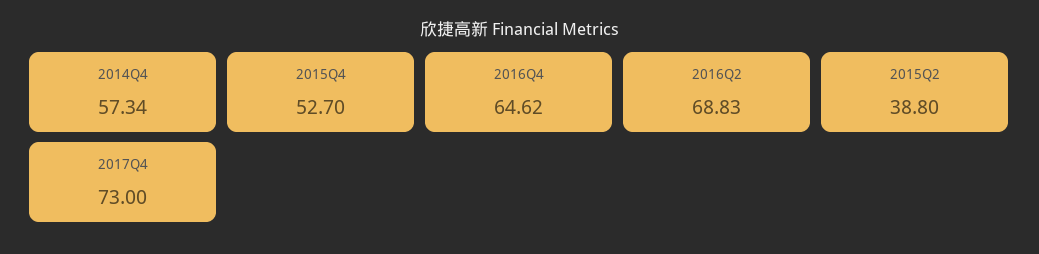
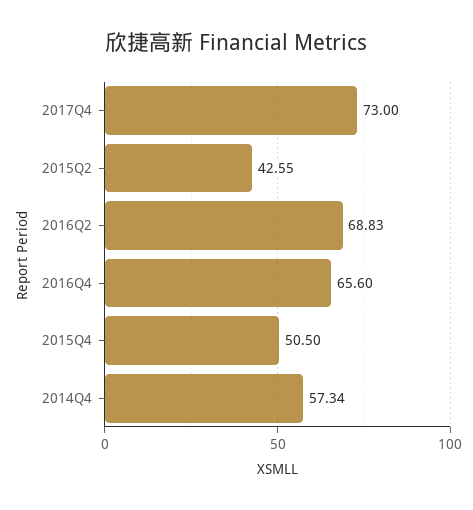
2015Q4: 52.7 -> 50.5
2016Q4: 64.62 -> 65.6
2015Q2: 38.8 -> 42.55

